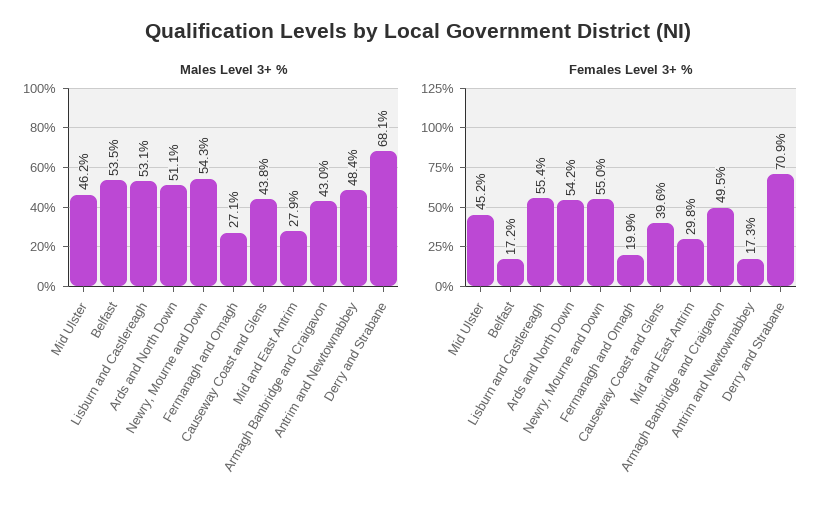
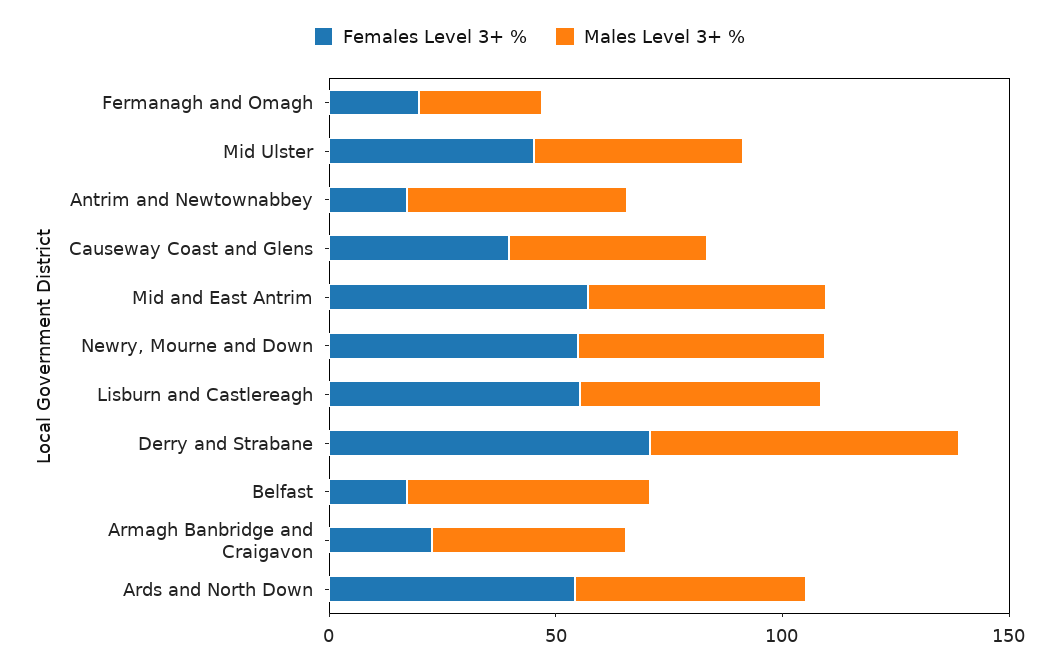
Males Level 3+ %, Mid and East Antrim: 27.9 -> 50
Females Level 3+ %, Mid and East Antrim: 29.8 -> 60
Females Level 3+ %, Armagh Banbridge and Craigavon: 49.5 -> 20

